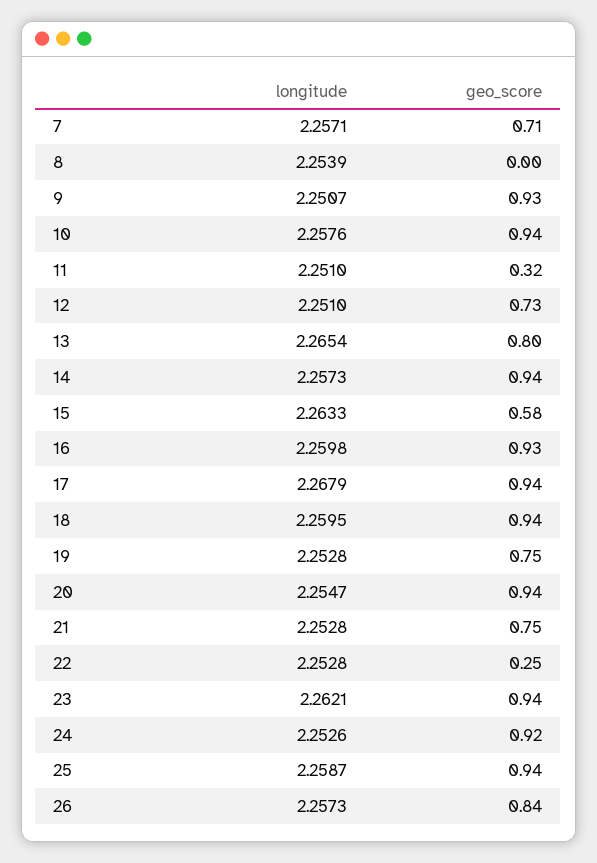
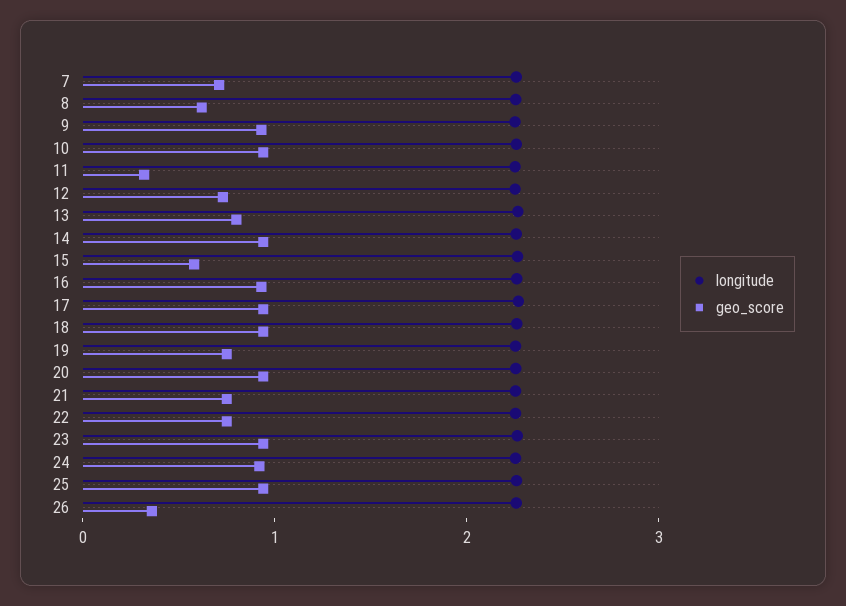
geo_score, 8: 0 -> 0.6
geo_score, 22: 0.25 -> 0.8
geo_score, 26: 0.84 -> 0.4

